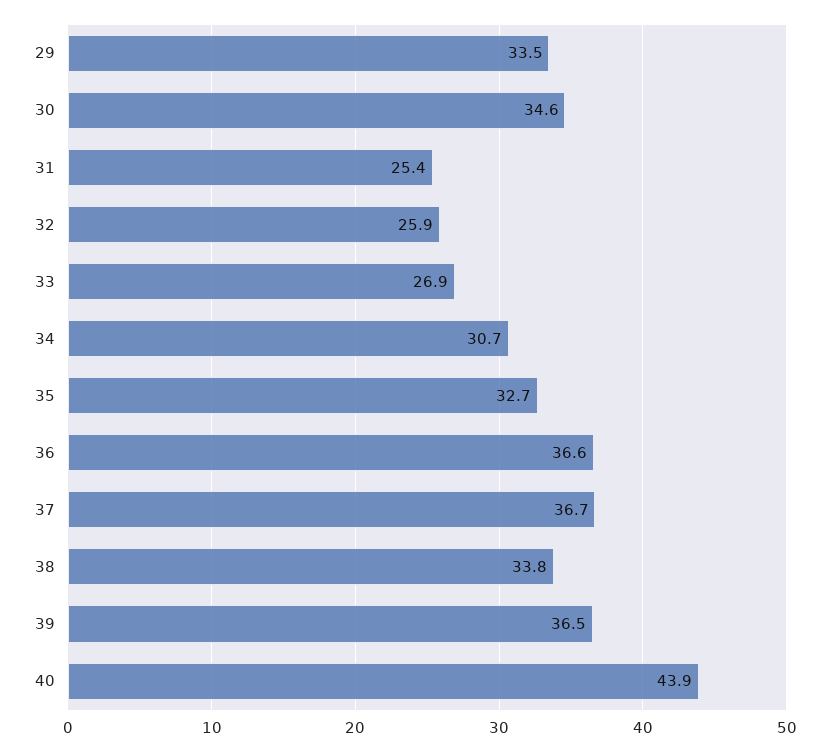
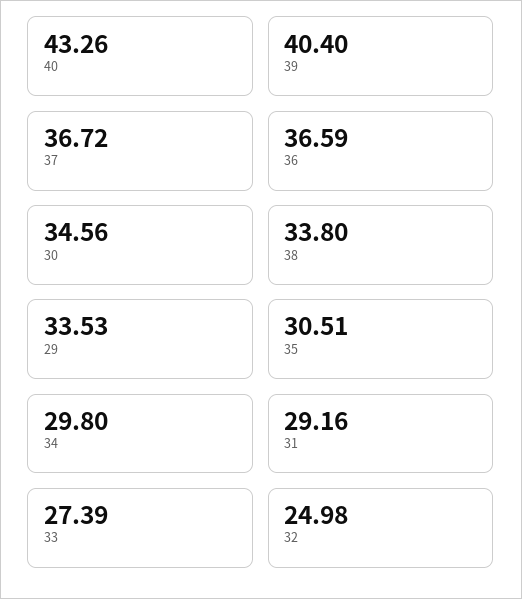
31: 25.4 -> 29.16
32: 25.9 -> 24.98
33: 26.9 -> 27.39
34: 30.7 -> 29.8
35: 32.7 -> 30.51
39: 36.5 -> 40.4
40: 43.9 -> 43.26

